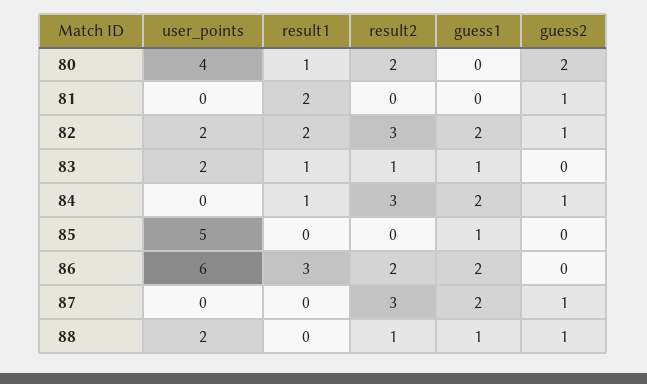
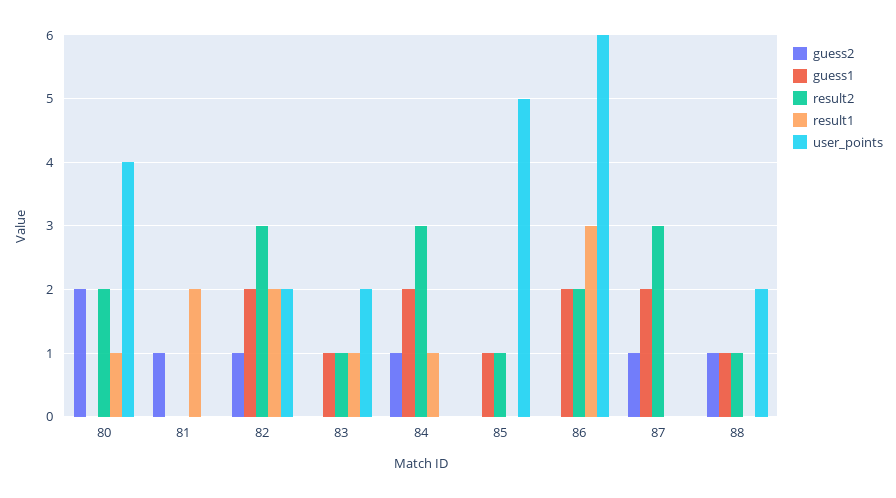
result2, 85: 0 -> 1

